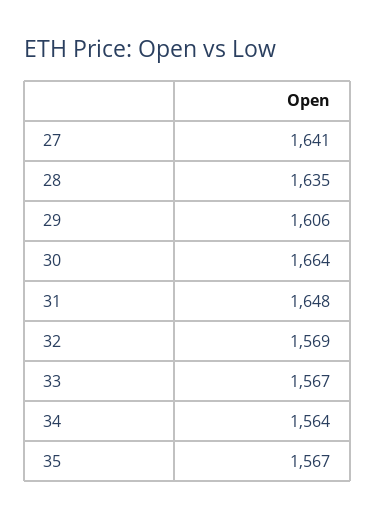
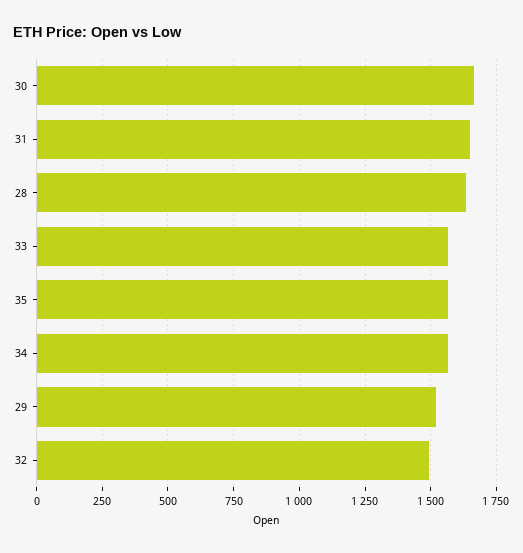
27: 1641 -> none
29: 1606 -> 1525
32: 1569 -> 1500

